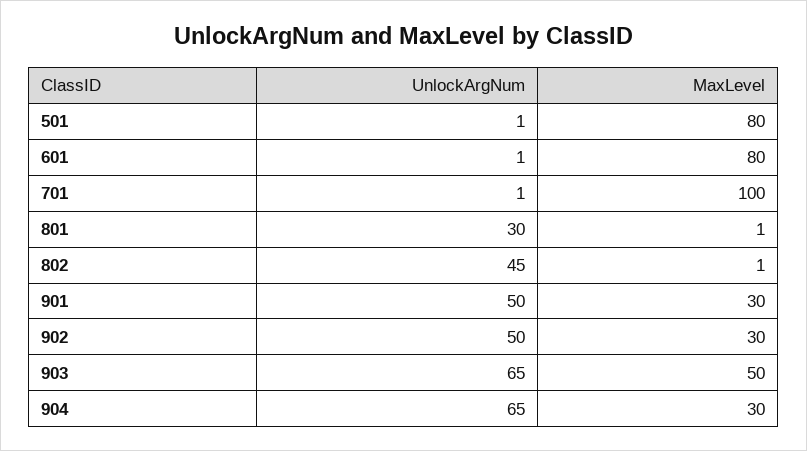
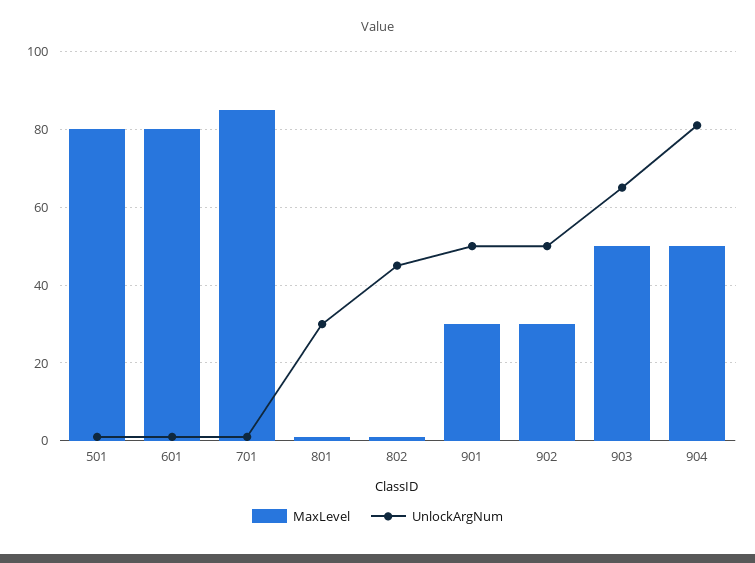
MaxLevel, 701: 100 -> 85
UnlockArgNum, 904: 65 -> 80
MaxLevel, 904: 30 -> 50

